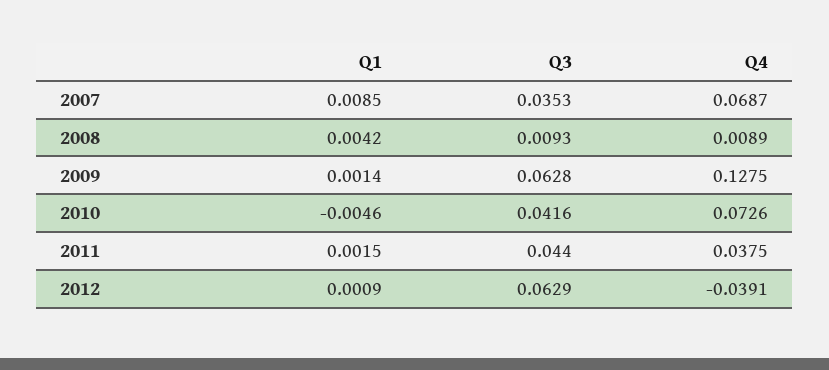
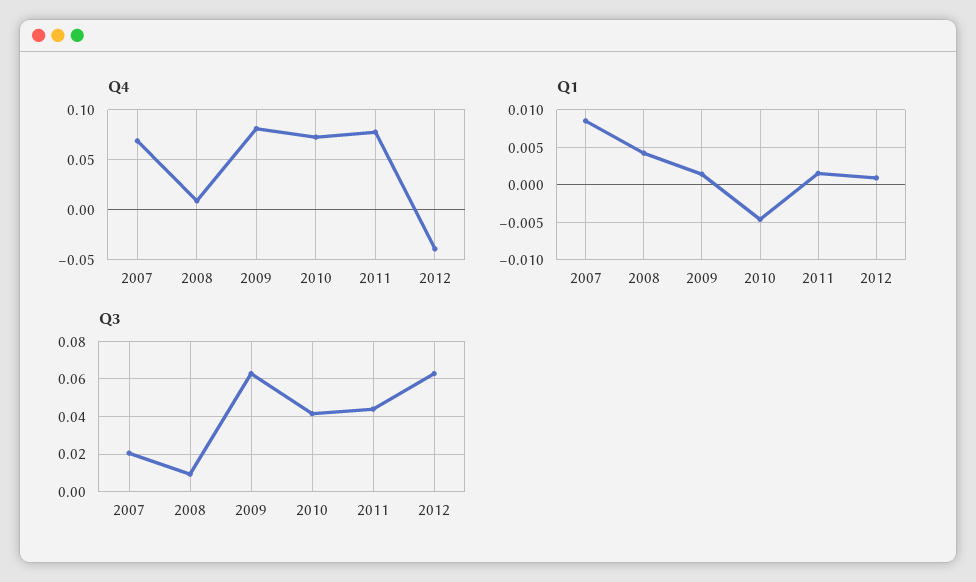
Q3, 2007: 0.0353 -> 0.02
Q4, 2009: 0.1275 -> 0.08
Q4, 2011: 0.0375 -> 0.08

